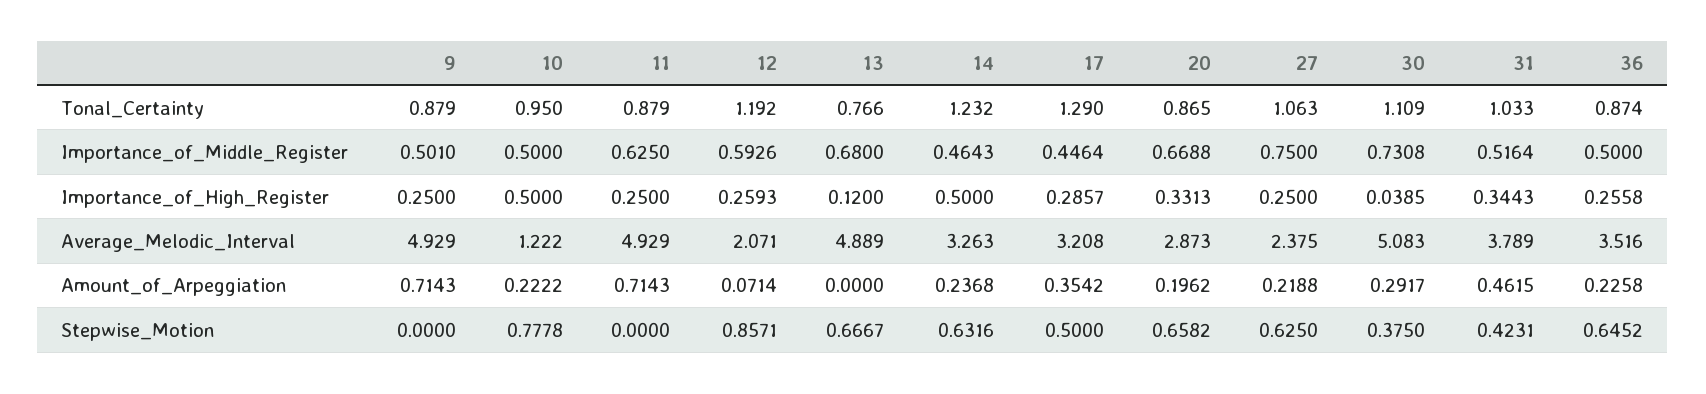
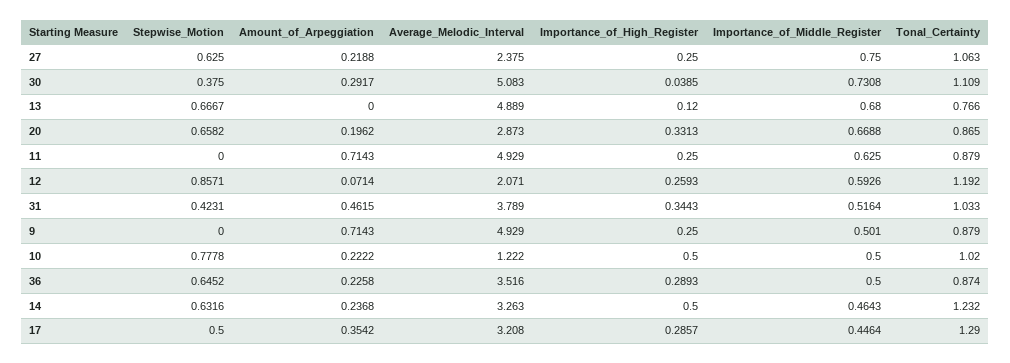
10, Tonal_Certainty: 0.95 -> 1.02
36, Importance_of_High_Register: 0.2558 -> 0.2893

